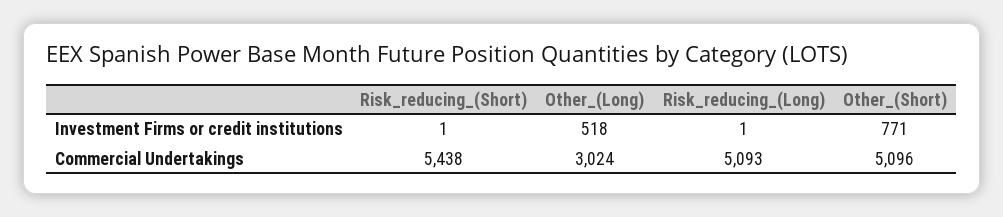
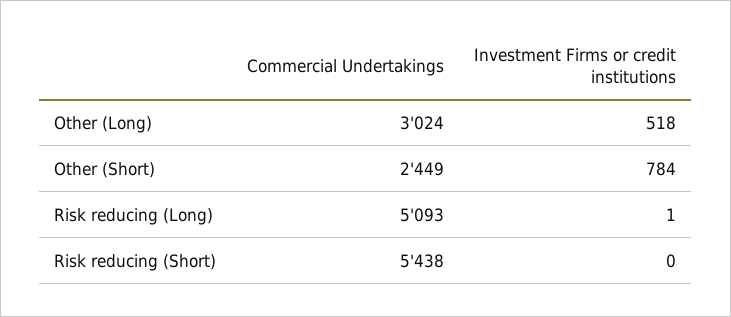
Risk_reducing_(Short), Investment Firms or credit institutions: 1 -> 0
Other_(Short), Investment Firms or credit institutions: 771 -> 784
Other_(Short), Commercial Undertakings: 5096 -> 2449

